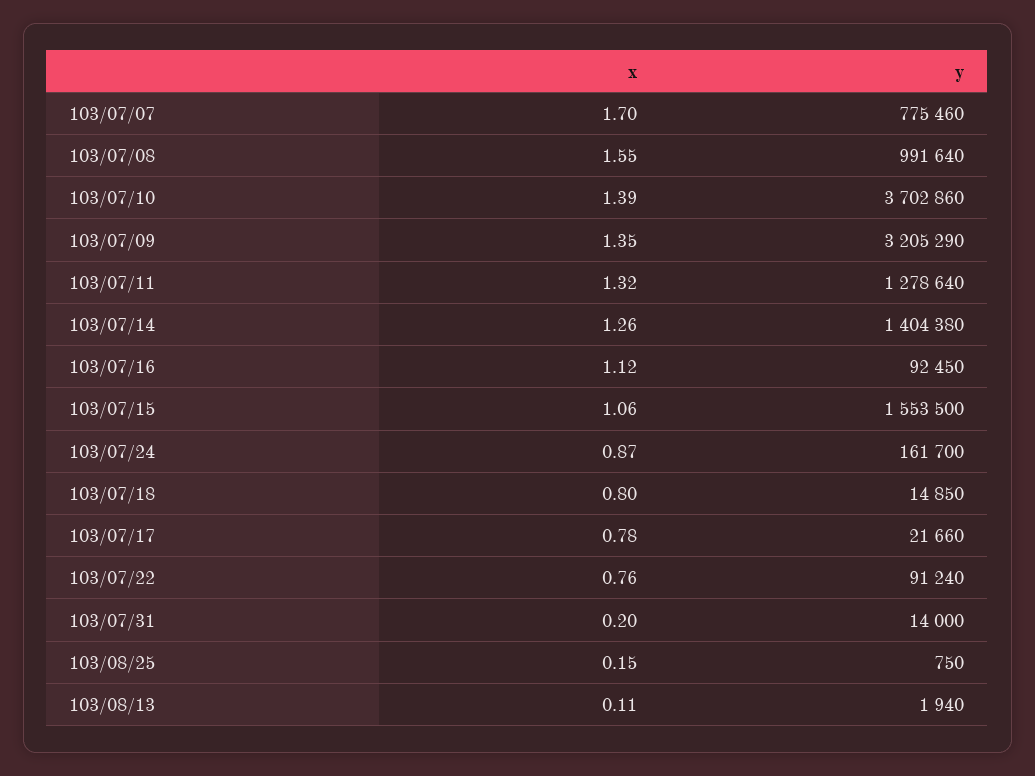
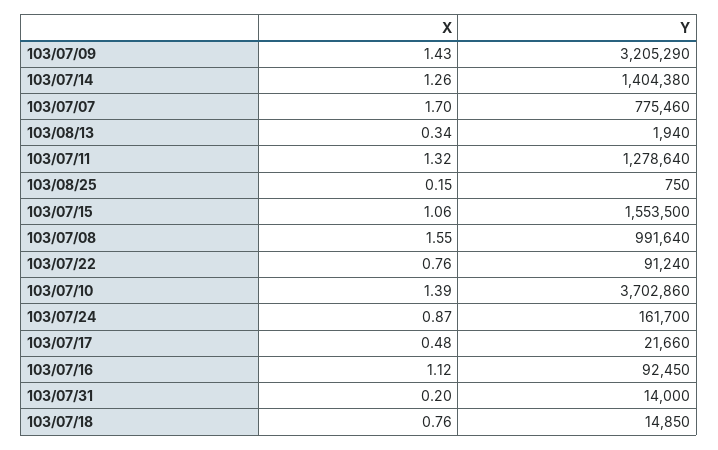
x, 103/07/09: 1.35 -> 1.43
x, 103/07/18: 0.8 -> 0.76
x, 103/07/17: 0.78 -> 0.48
x, 103/08/13: 0.11 -> 0.34

